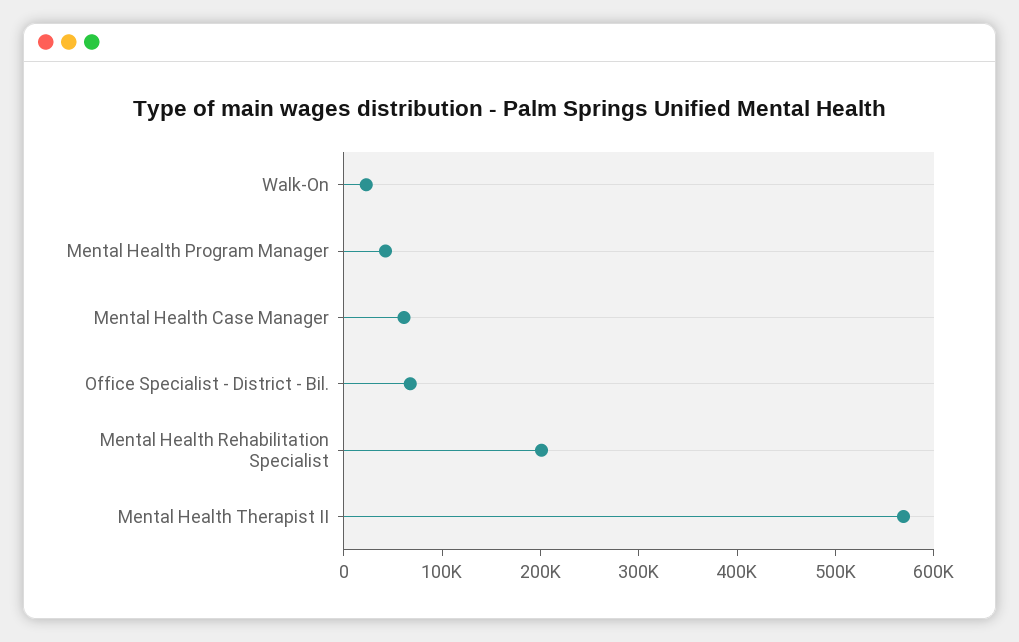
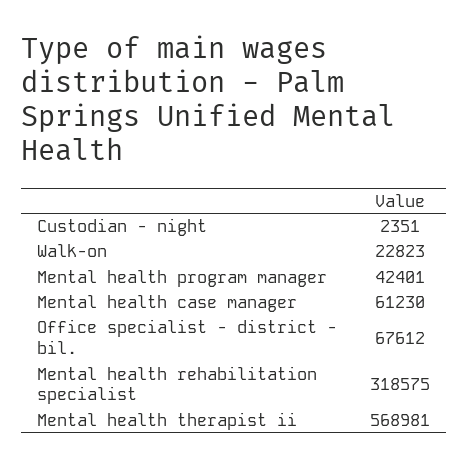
Mental Health Rehabilitation Specialist: 200000 -> 318575
Custodian - night: none -> 2351

